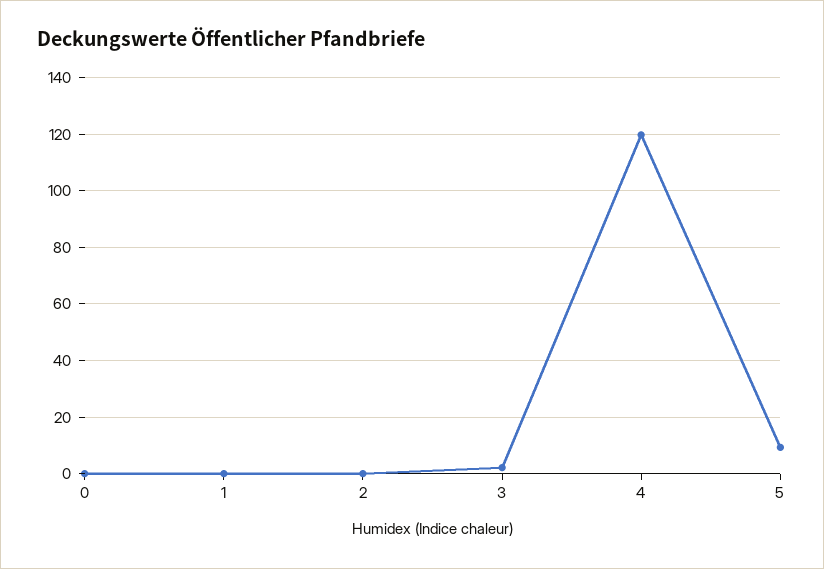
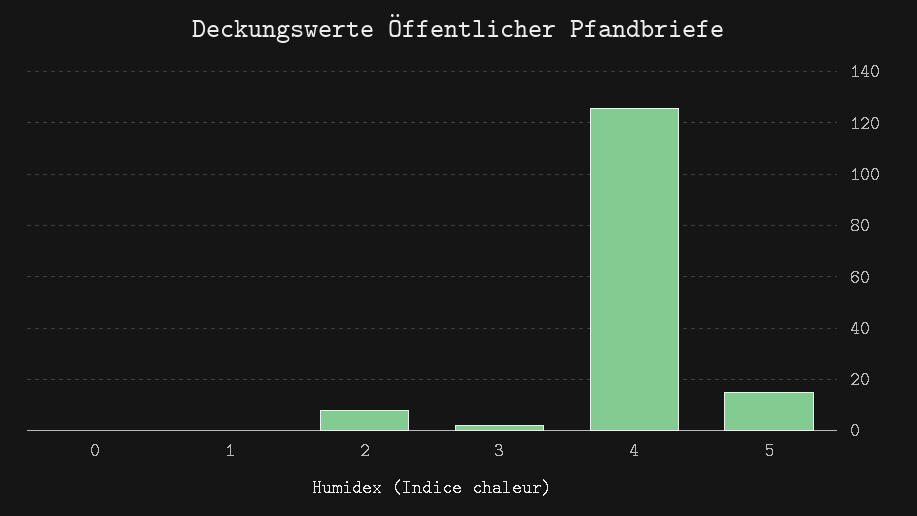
2: 0 -> 7.5
4: 120 -> 125
5: 10 -> 15

